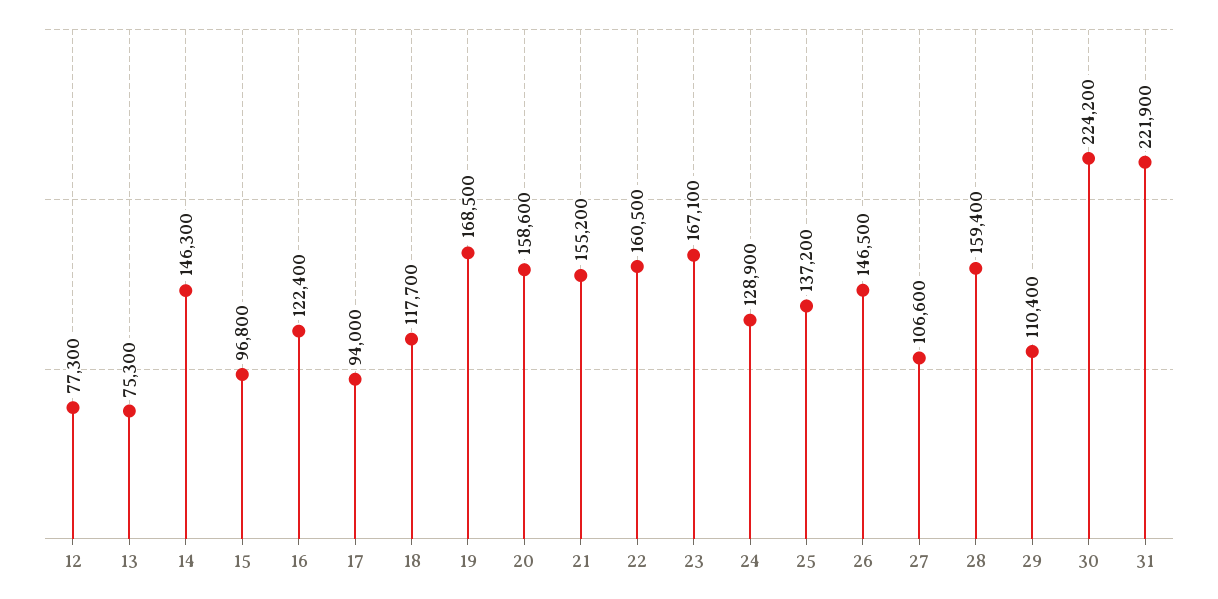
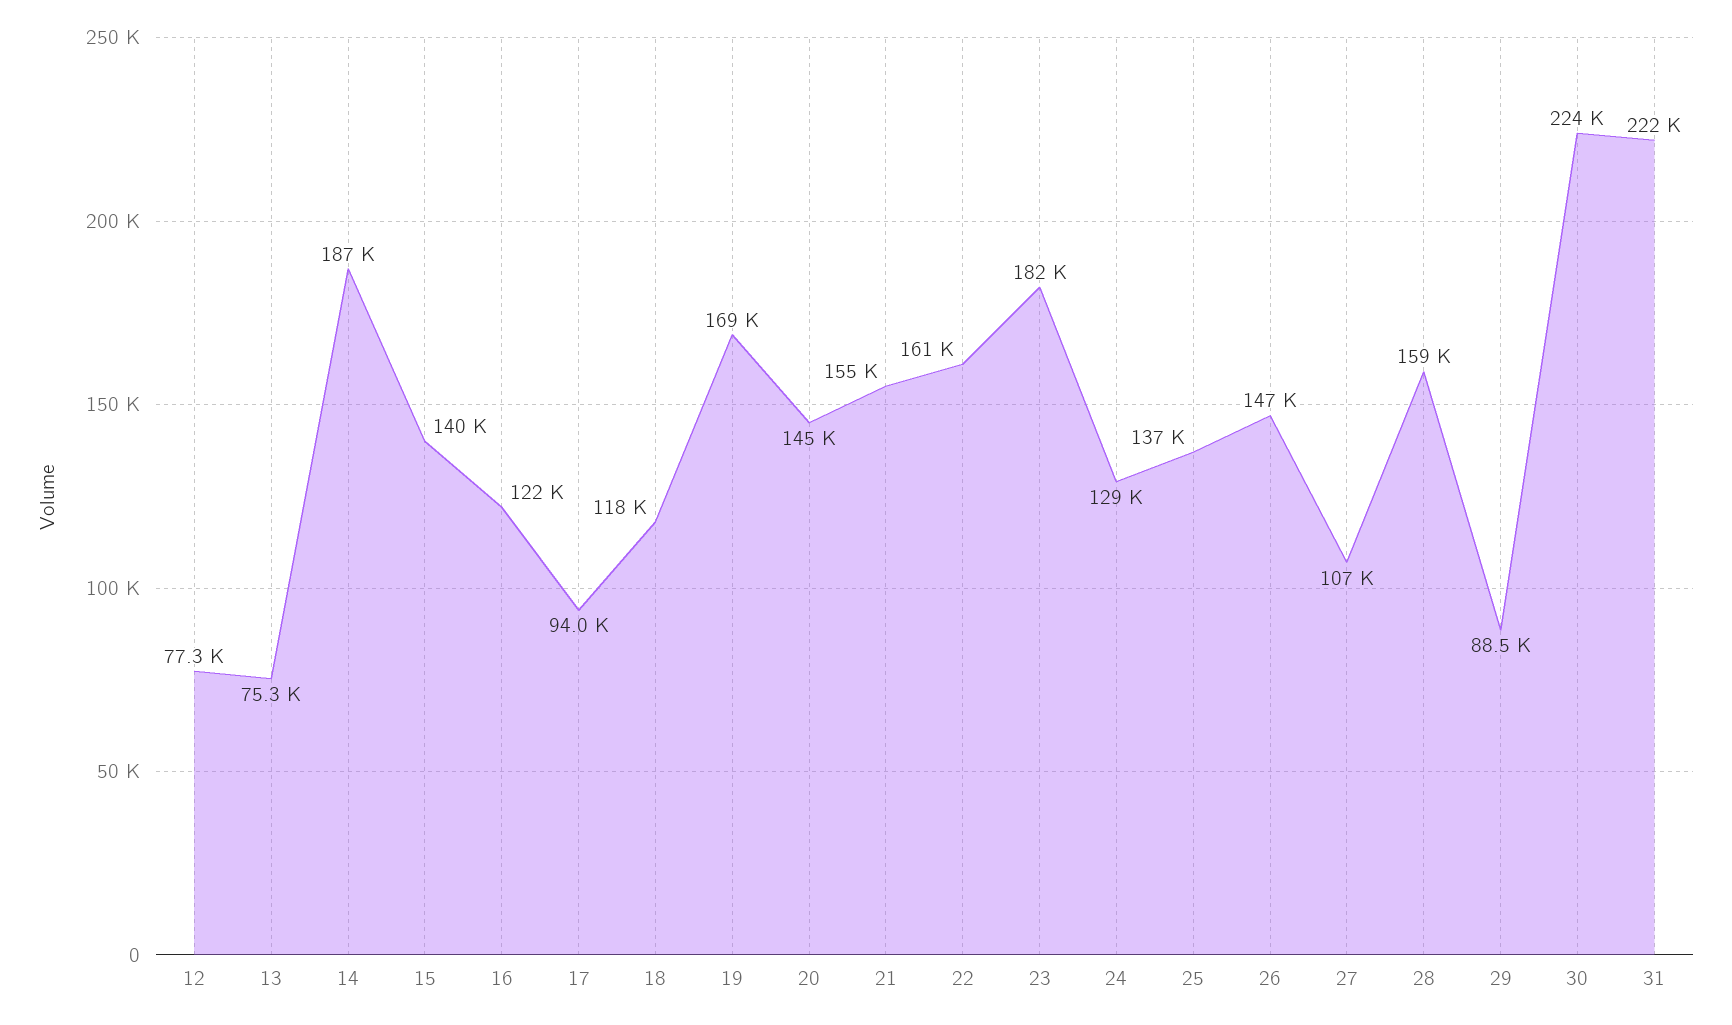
14: 146300 -> 187000
15: 96800 -> 140000
20: 158600 -> 145000
23: 167100 -> 182000
29: 110400 -> 88500

